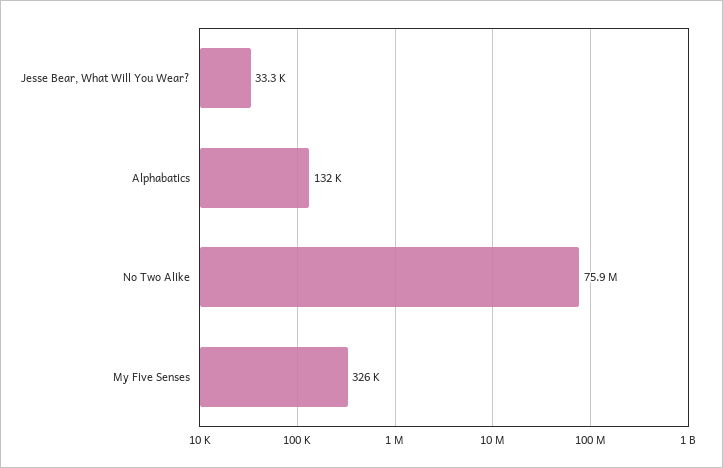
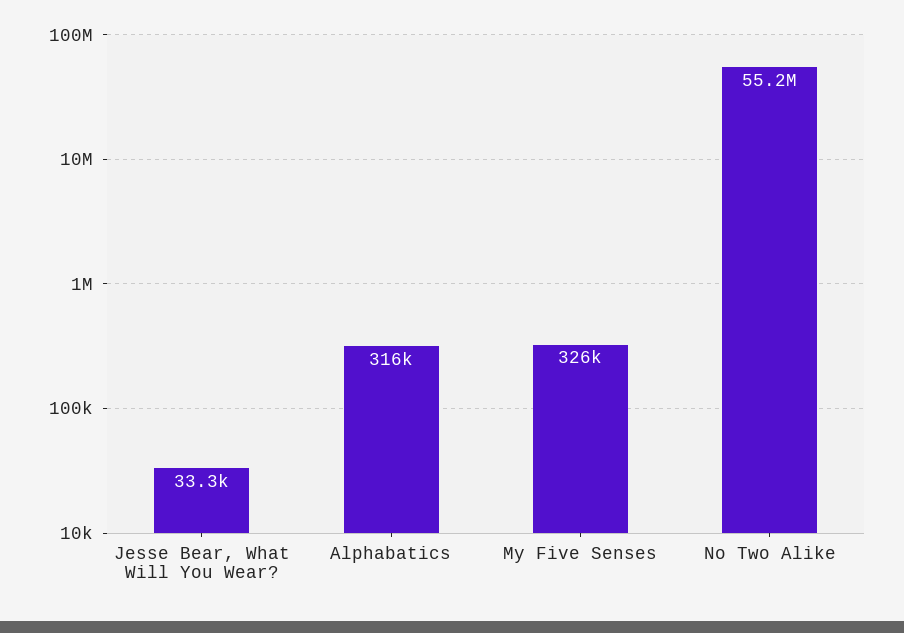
Alphabatics: 132000 -> 316000
No Two Alike: 75900000 -> 55200000

